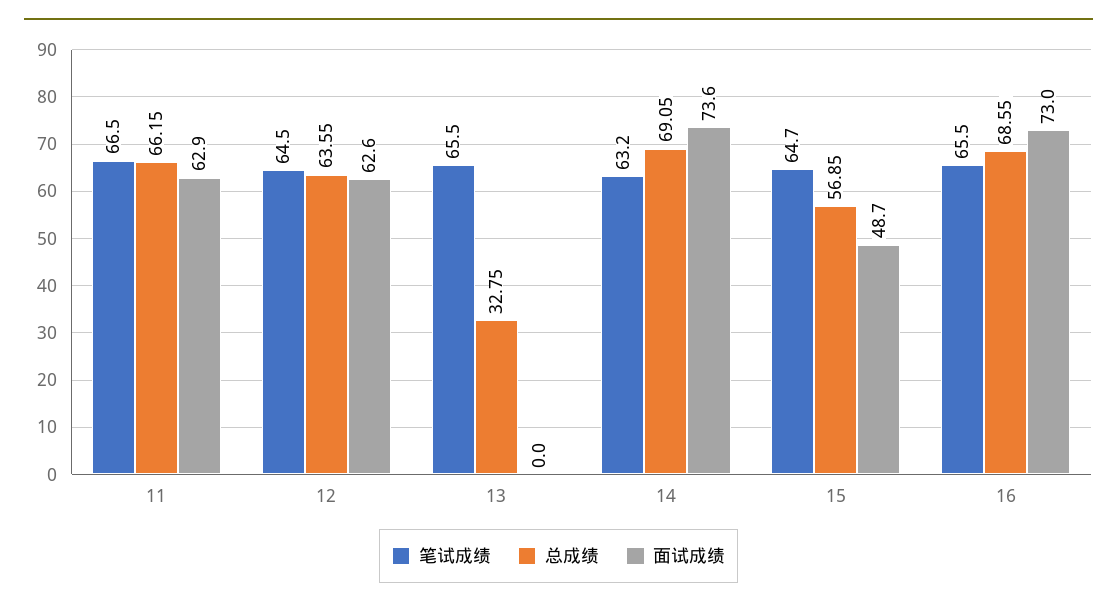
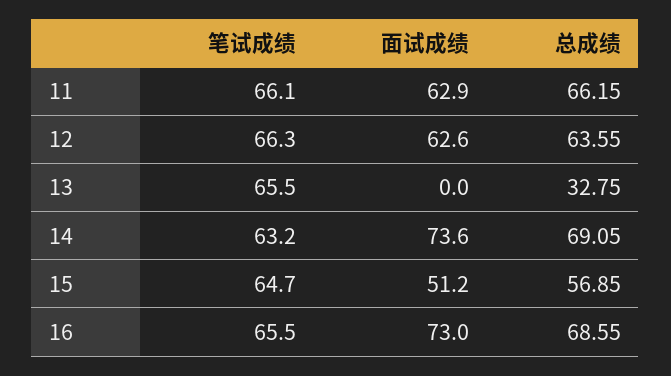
笔试成绩, 11: 66.5 -> 66.1
笔试成绩, 12: 64.5 -> 66.3
面试成绩, 15: 48.7 -> 51.2

